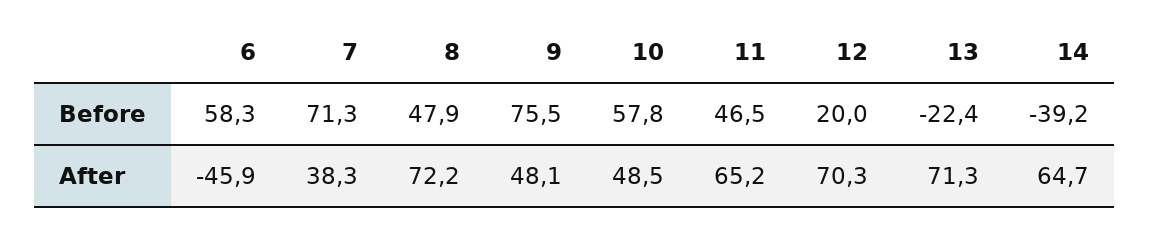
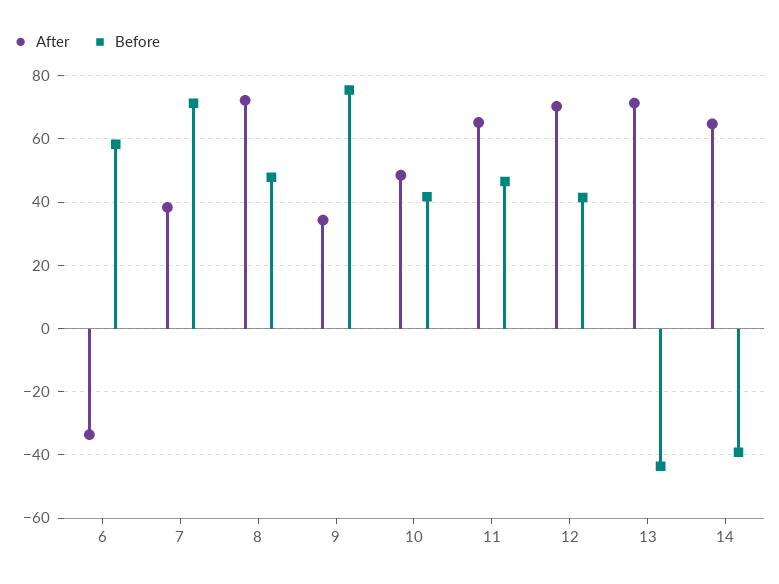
Before, 10: 57.8 -> 42
Before, 12: 20 -> 42
Before, 13: -22.4 -> -44
After, 6: -45.9 -> -34
After, 9: 48.1 -> 34

